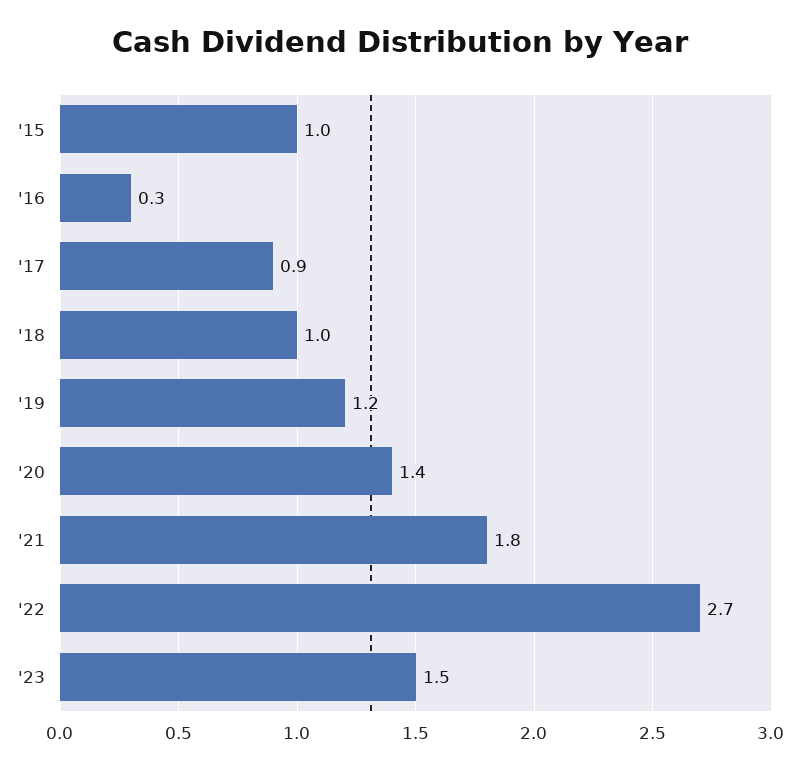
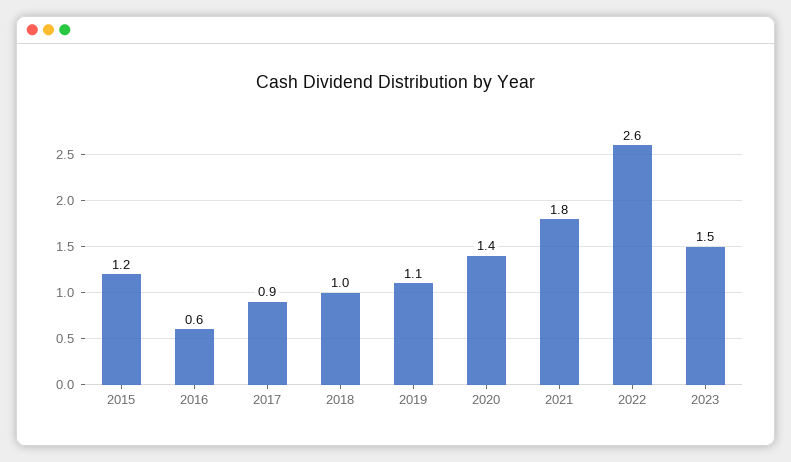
'15: 1 -> 1.2
'16: 0.3 -> 0.6
'19: 1.2 -> 1.1
'22: 2.7 -> 2.6

